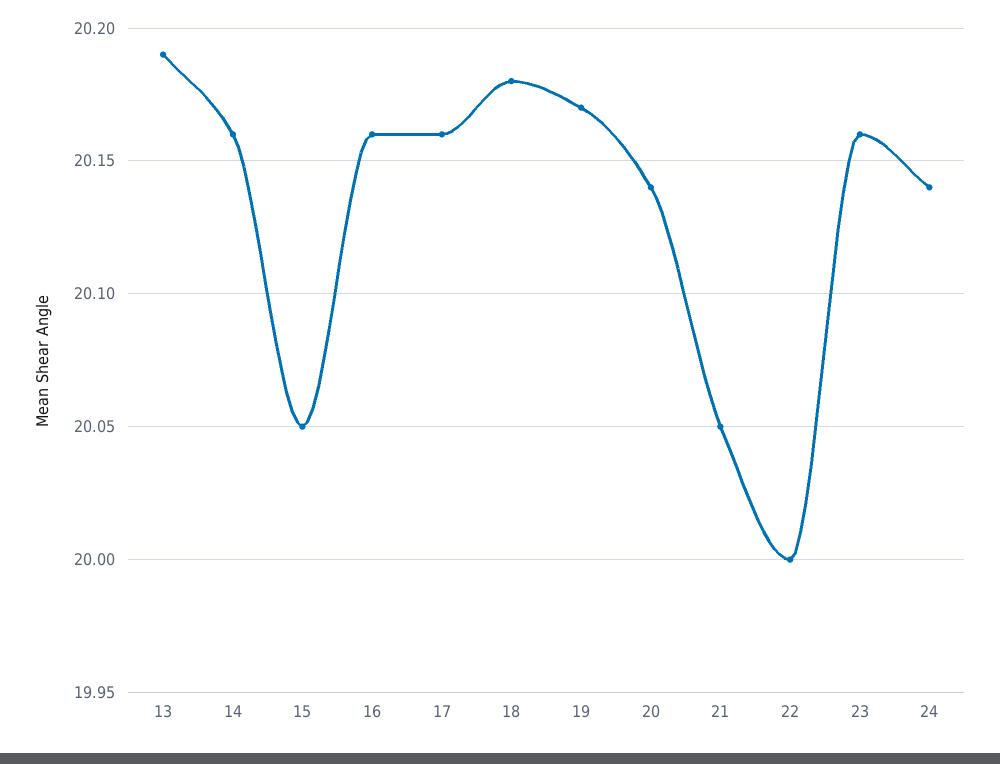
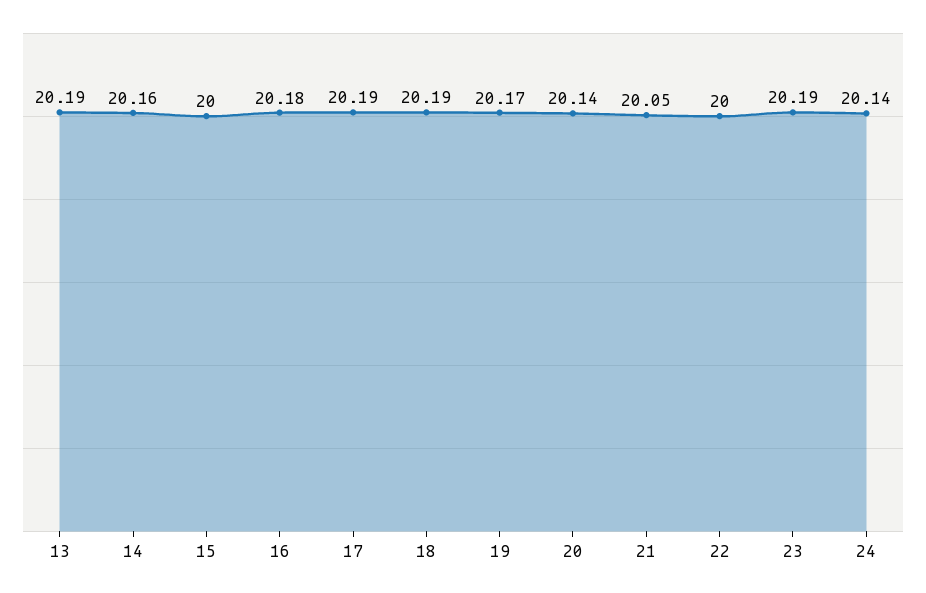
15: 20.05 -> 20
16: 20.16 -> 20.18
17: 20.16 -> 20.19
18: 20.18 -> 20.19
23: 20.16 -> 20.19

